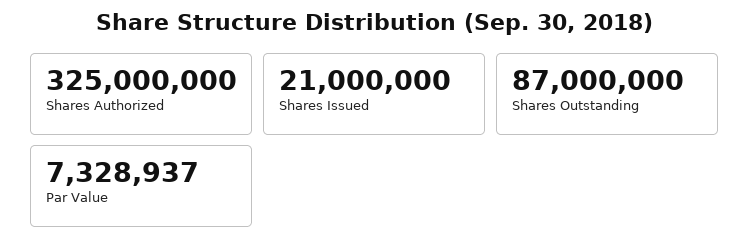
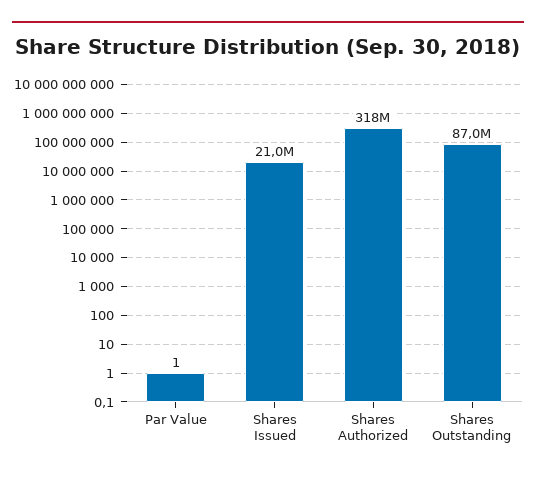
Shares Authorized: 325000000 -> 318000000
Par Value: 7328937 -> 1

